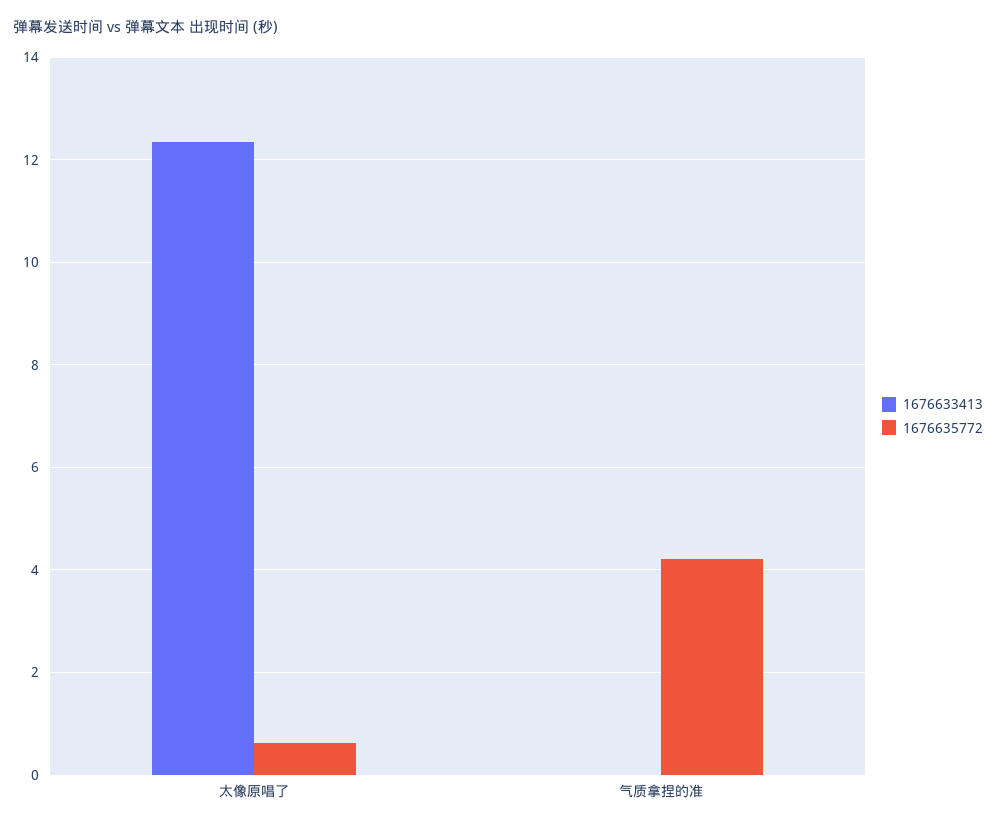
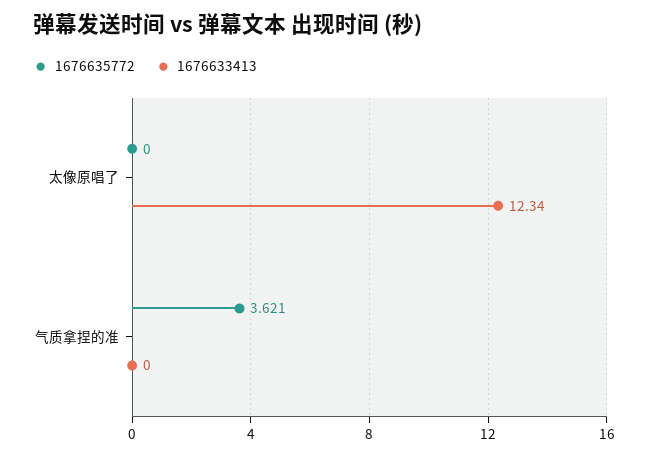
1676635772, 太像原唱了: 0.6 -> 0
1676635772, 气质拿捏的准: 4.2 -> 3.621

